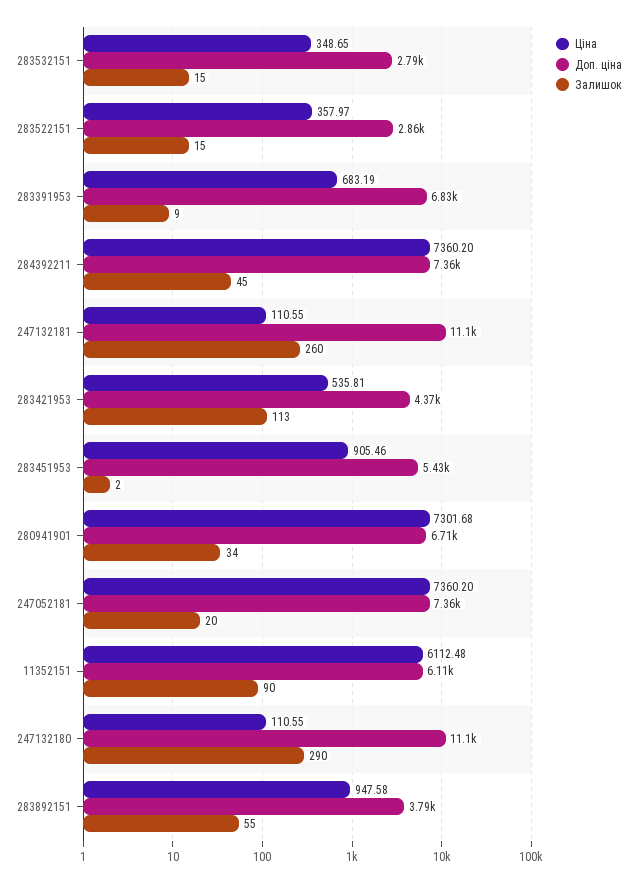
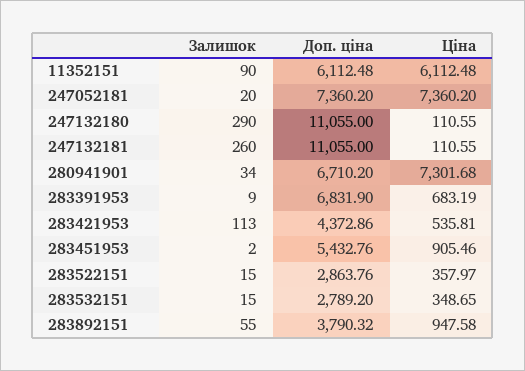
Ціна, 284392211: 7360.2 -> none
Доп. ціна, 284392211: 7360 -> none
Залишок, 284392211: 45 -> none

